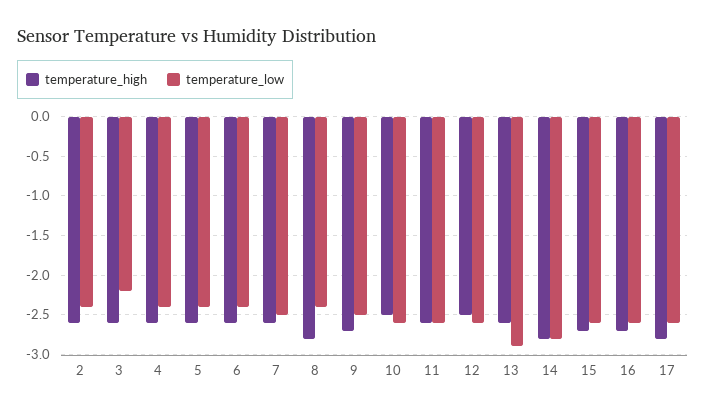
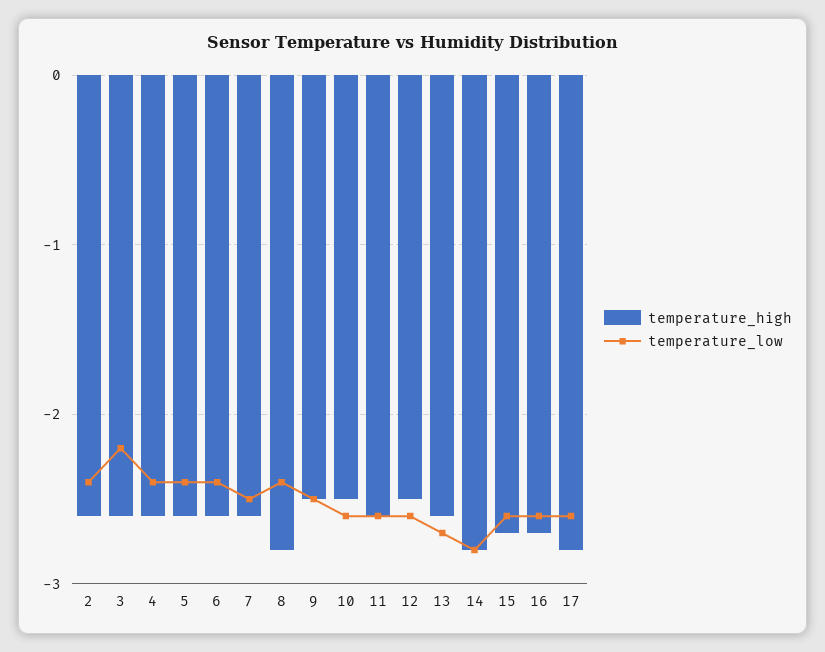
temperature_high, 9: -2.7 -> -2.5
temperature_low, 13: -2.9 -> -2.7

